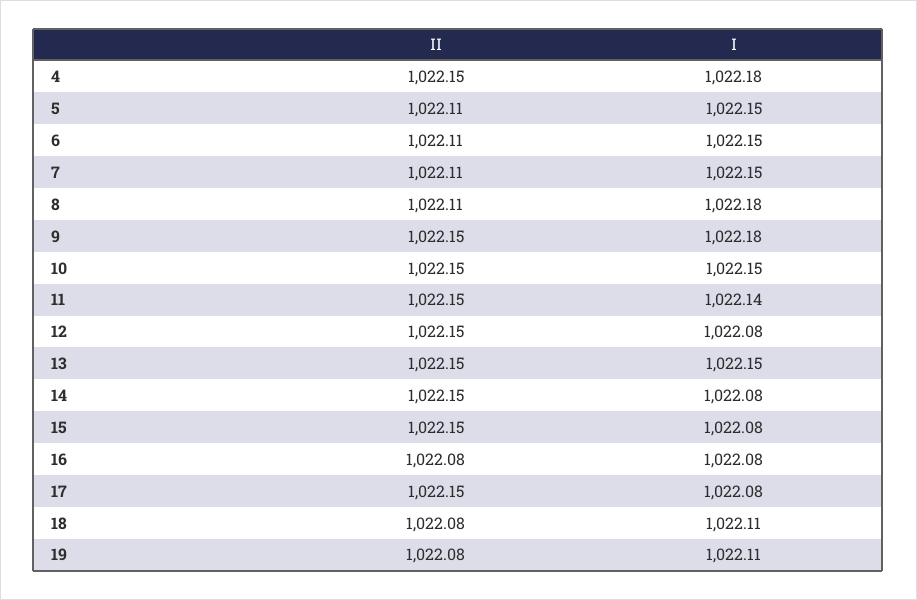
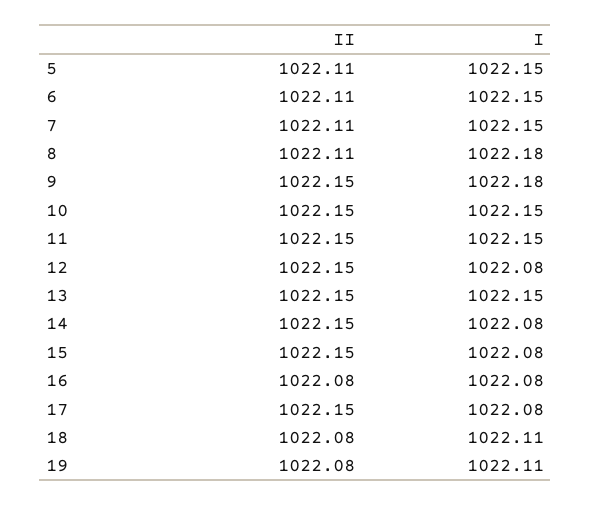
II, 4: 1022.15 -> none
I, 4: 1022.18 -> none
I, 11: 1022.14 -> 1022.15

